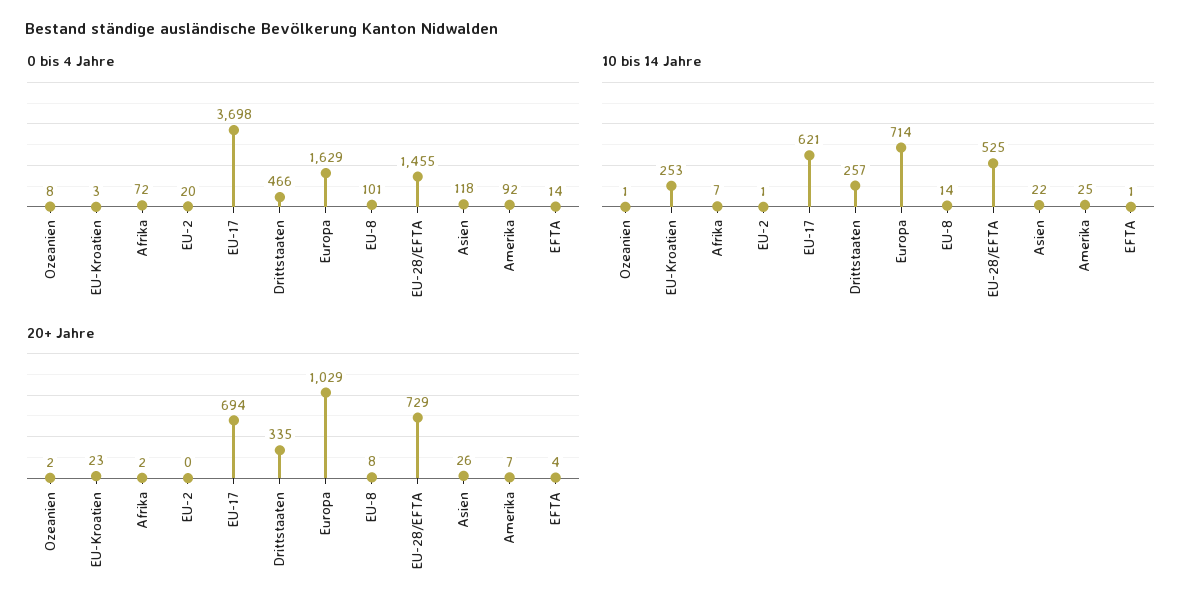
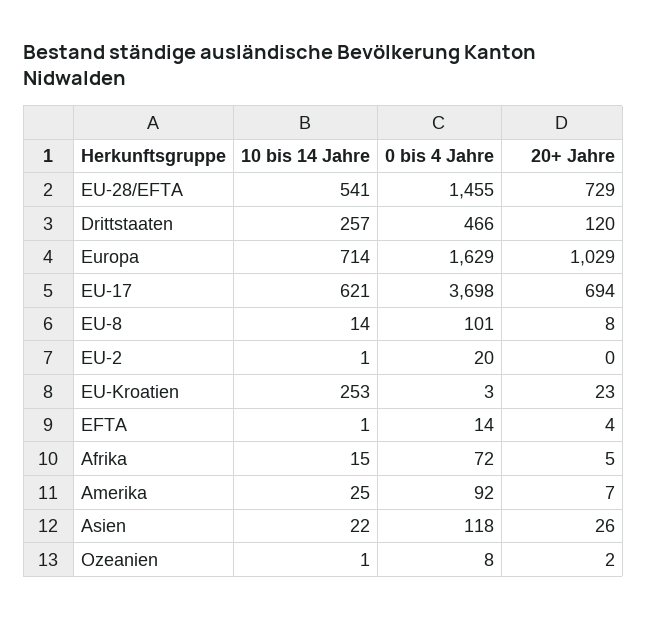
10 bis 14 Jahre, Afrika: 7 -> 15
10 bis 14 Jahre, EU-28/EFTA: 525 -> 541
20+ Jahre, Afrika: 2 -> 5
20+ Jahre, Drittstaaten: 335 -> 120

